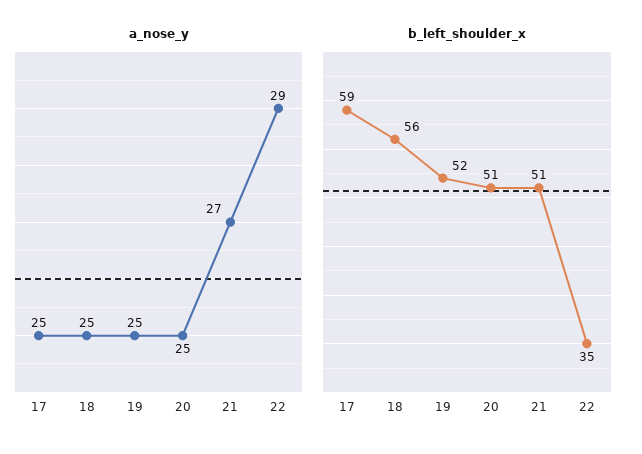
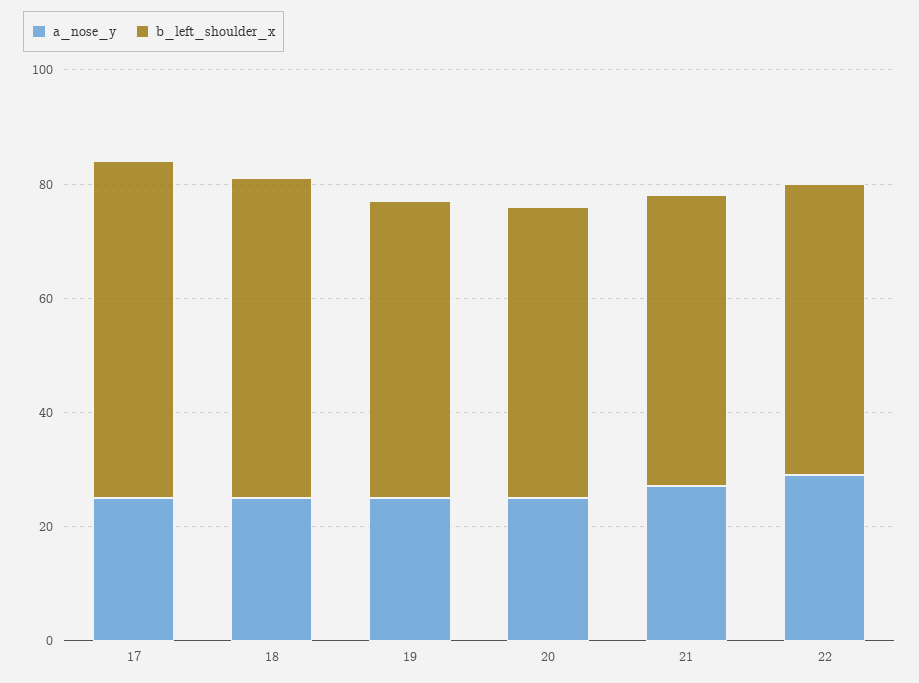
b_left_shoulder_x, 22: 35 -> 50

